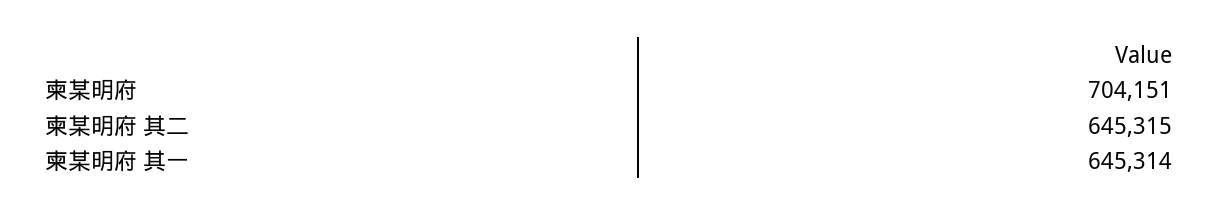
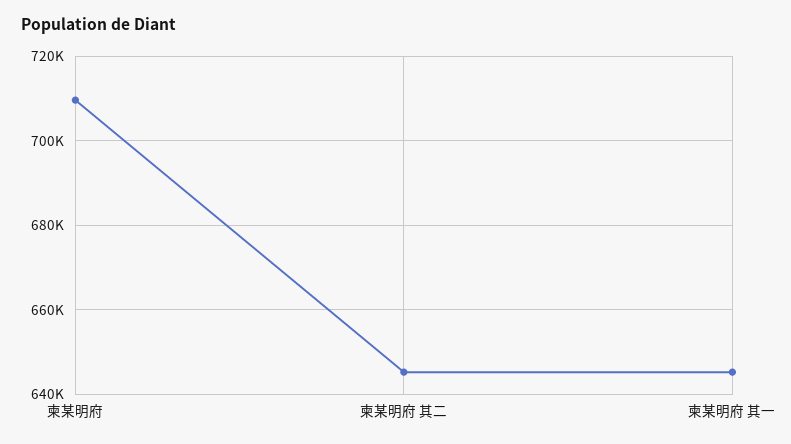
柬某明府: 704151 -> 710000

